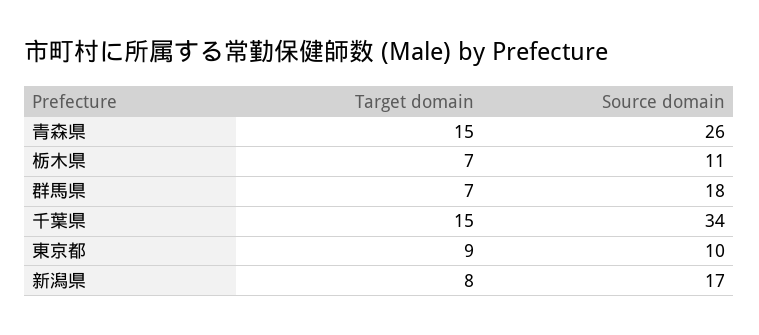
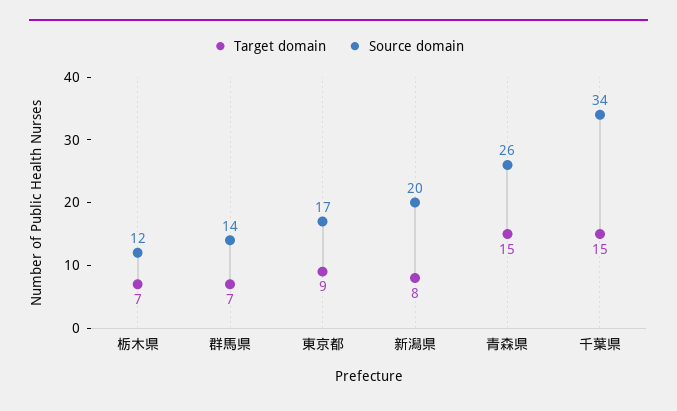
Source domain, 栃木県: 11 -> 12
Source domain, 群馬県: 18 -> 14
Source domain, 東京都: 10 -> 17
Source domain, 新潟県: 17 -> 20

